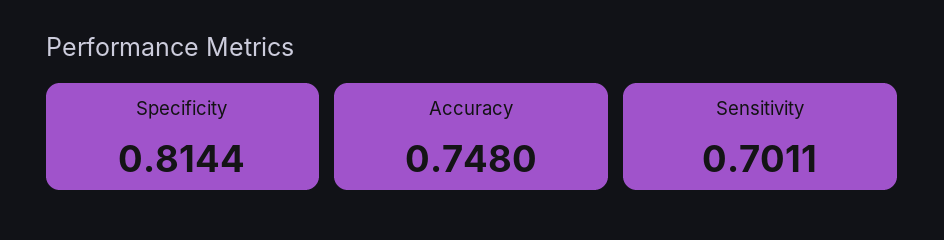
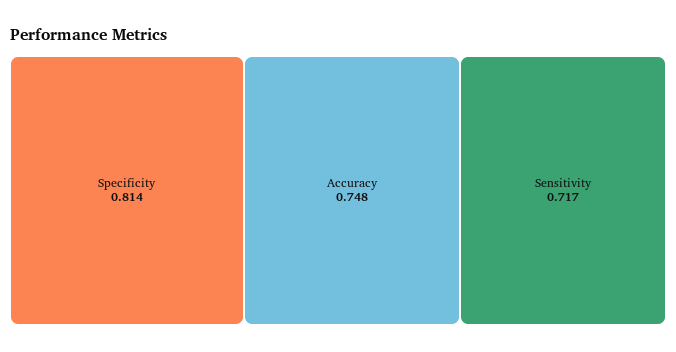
Sensitivity: 0.7011 -> 0.717

